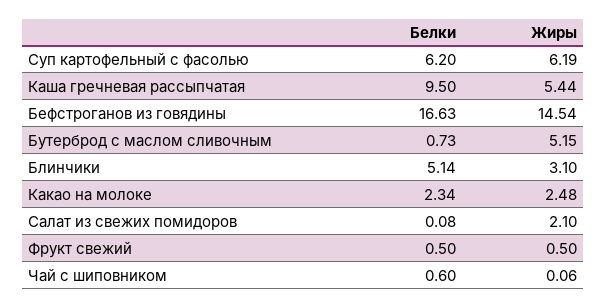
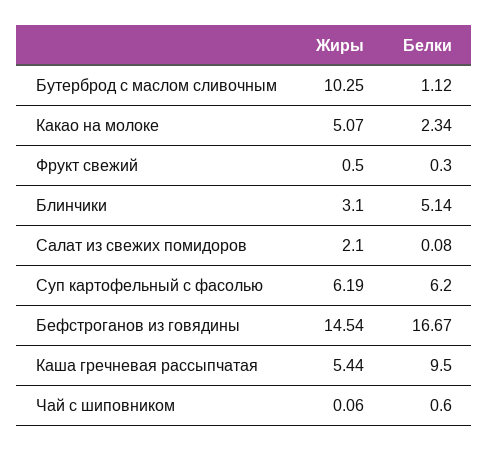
Белки, Бефстроганов из говядины: 16.63 -> 16.67
Белки, Бутерброд с маслом сливочным: 0.73 -> 1.12
Жиры, Бутерброд с маслом сливочным: 5.15 -> 10.25
Жиры, Какао на молоке: 2.48 -> 5.07
Белки, Фрукт свежий: 0.5 -> 0.3

